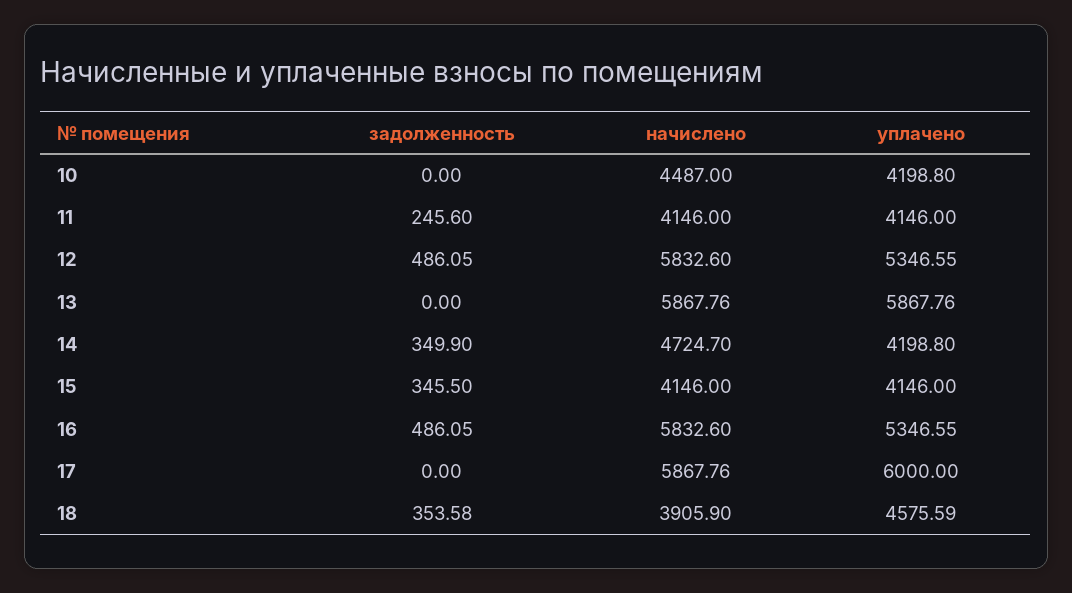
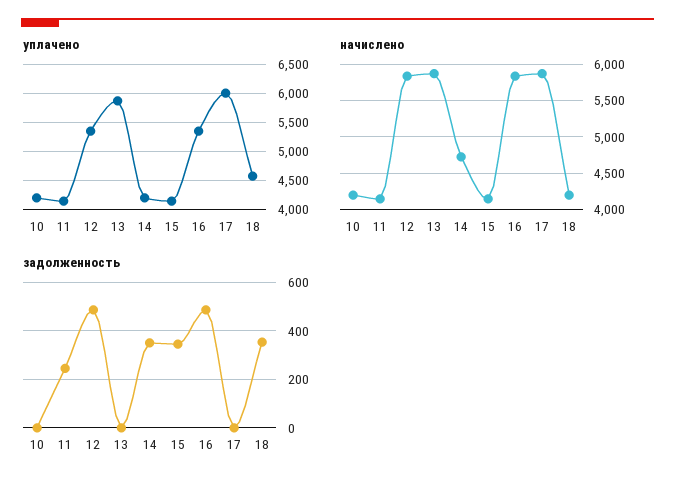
начислено, 10: 4487 -> 4200
начислено, 18: 3905.9 -> 4200

